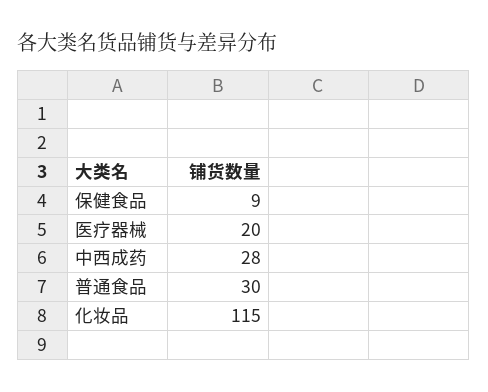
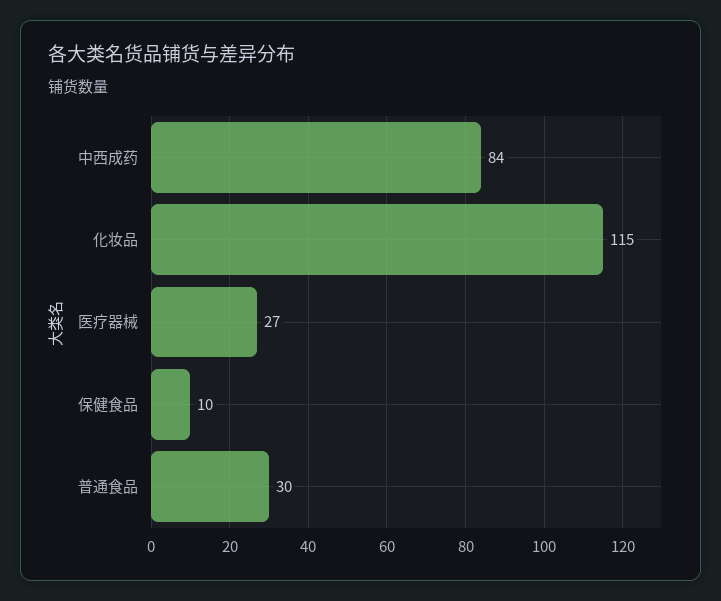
保健食品: 9 -> 10
医疗器械: 20 -> 27
中西成药: 28 -> 84

